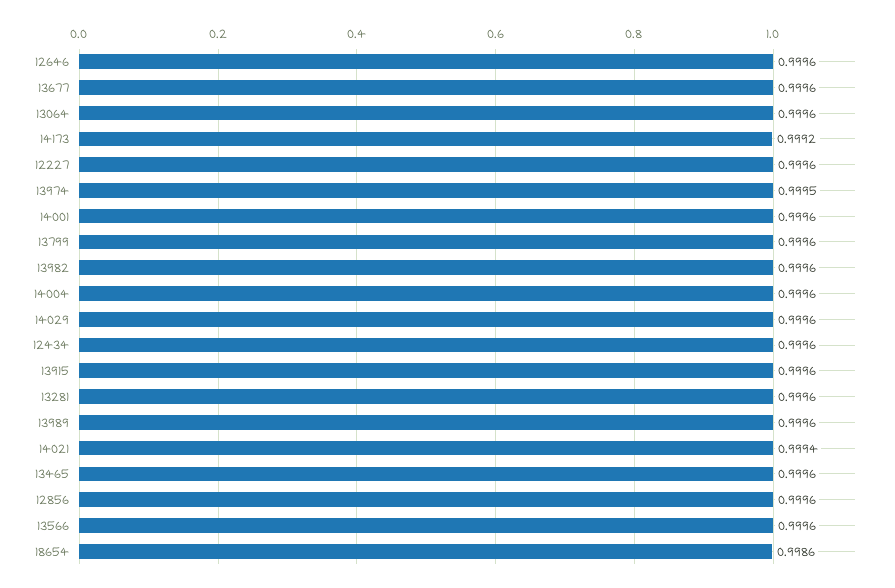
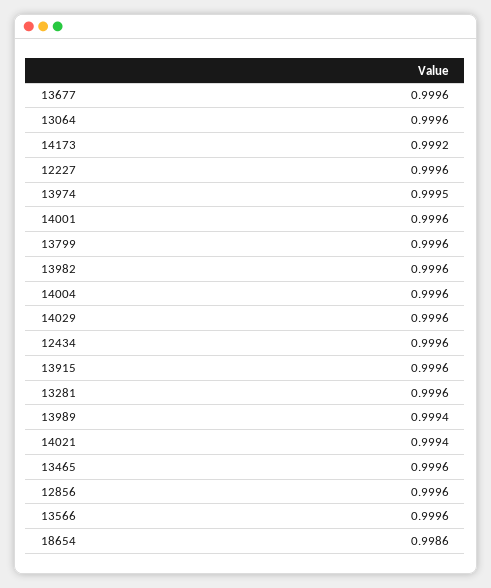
12646: 0.9996 -> none
13989: 0.9996 -> 0.9994

